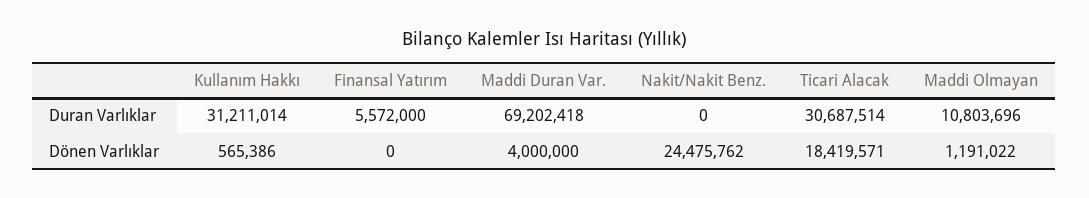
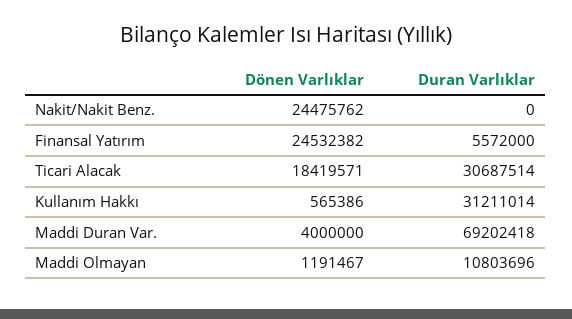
Finansal Yatırım, Dönen Varlıklar: 0 -> 24532382
Maddi Olmayan, Dönen Varlıklar: 1191022 -> 1191467

